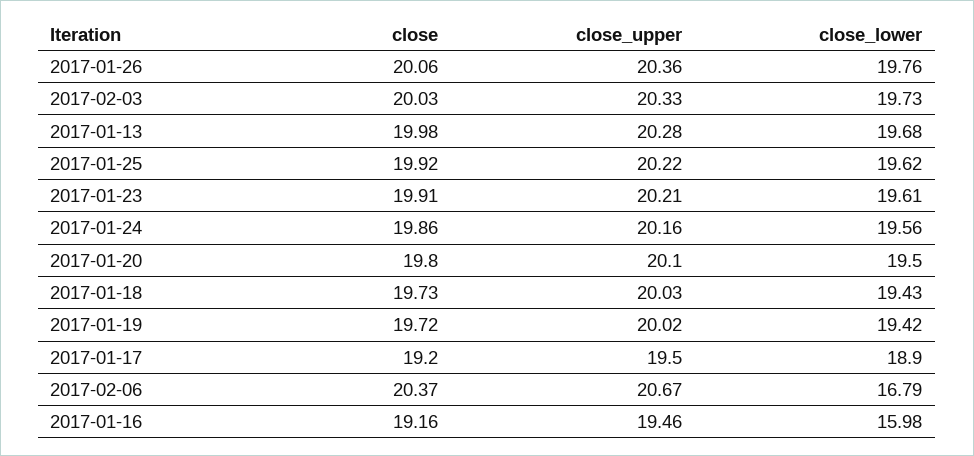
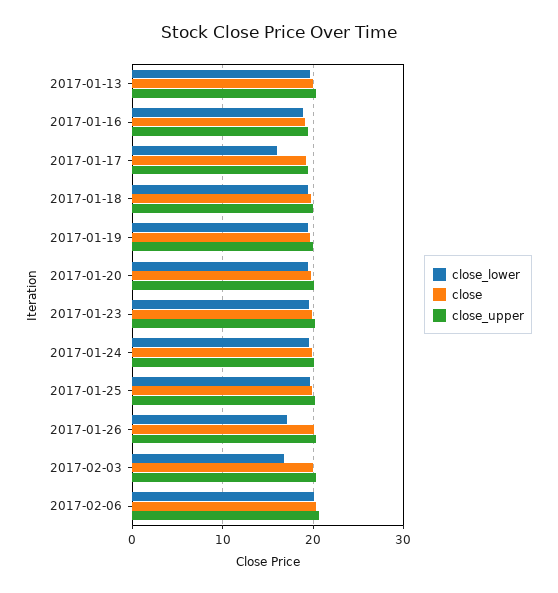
close_lower, 2017-01-26: 19.76 -> 17
close_lower, 2017-02-03: 19.73 -> 17
close_lower, 2017-01-17: 18.9 -> 16
close_lower, 2017-02-06: 16.79 -> 20
close_lower, 2017-01-16: 15.98 -> 19

